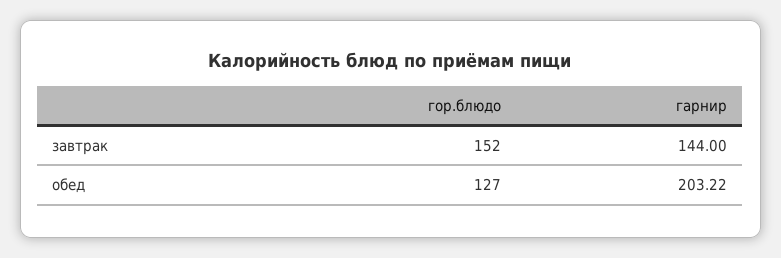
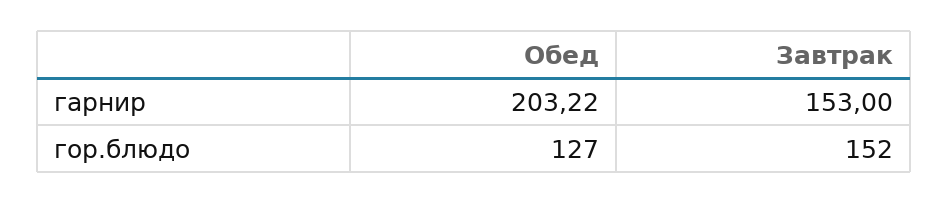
гарнир, завтрак: 144 -> 153

